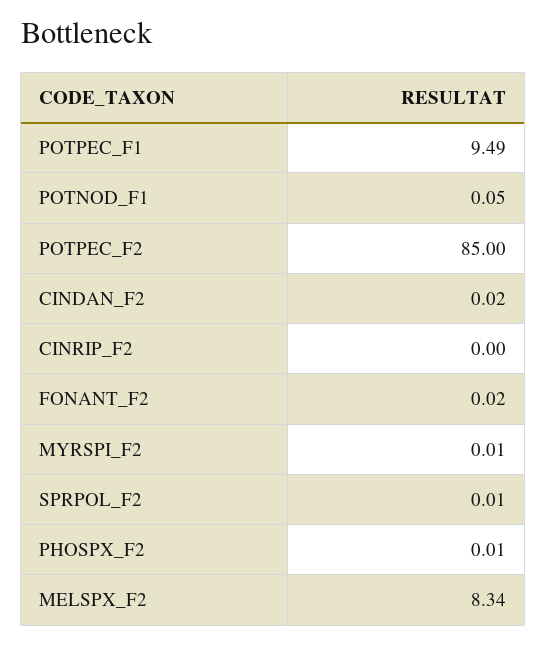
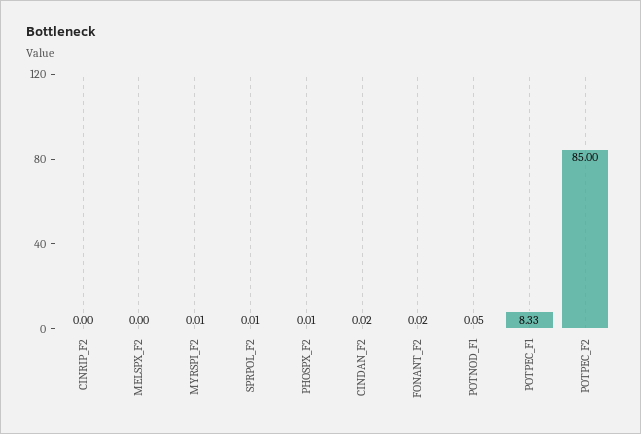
POTPEC_F1: 9.49 -> 8.33
MELSPX_F2: 8.34 -> 0

